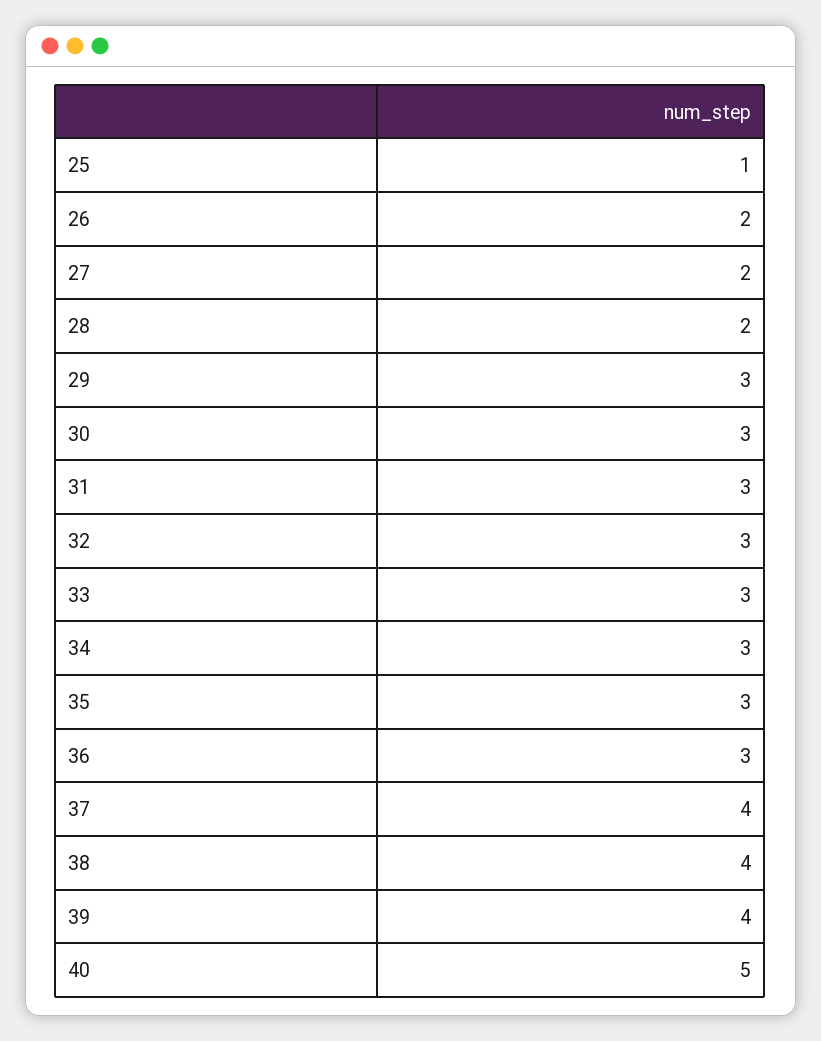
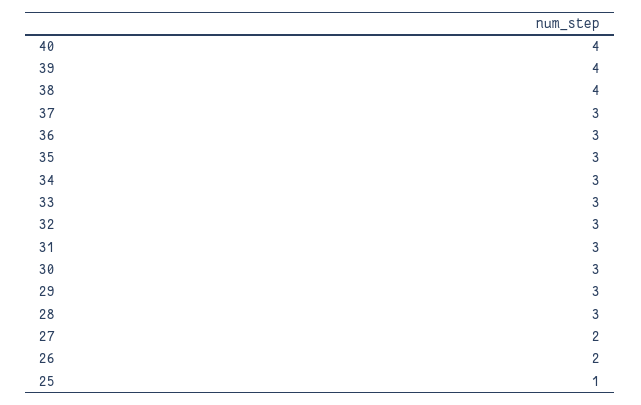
28: 2 -> 3
37: 4 -> 3
40: 5 -> 4

